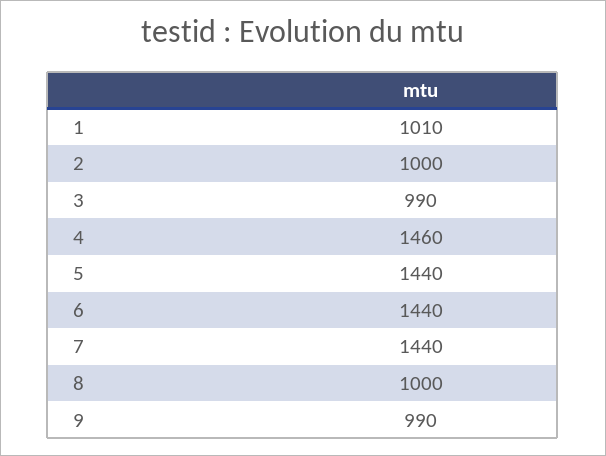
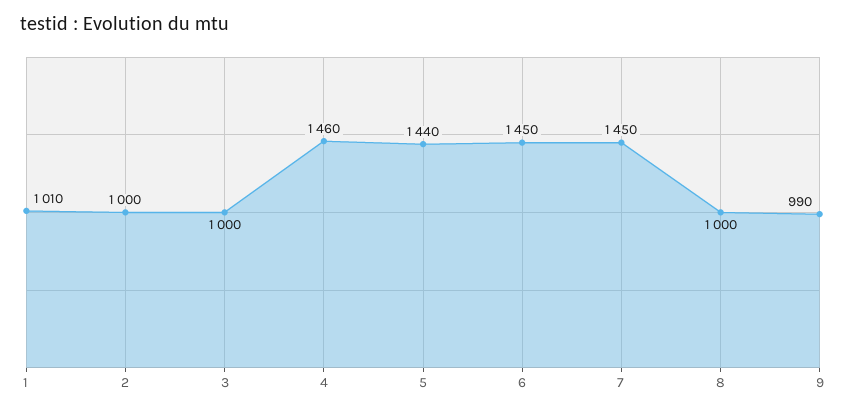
3: 990 -> 1000
6: 1440 -> 1450
7: 1440 -> 1450

